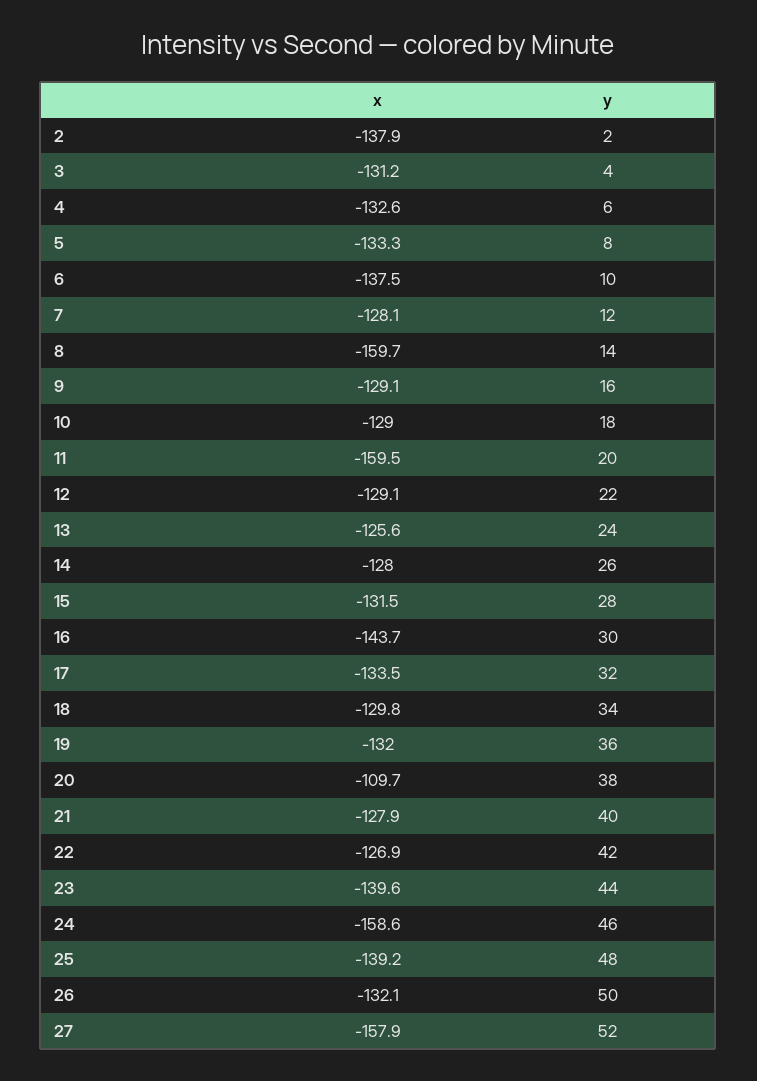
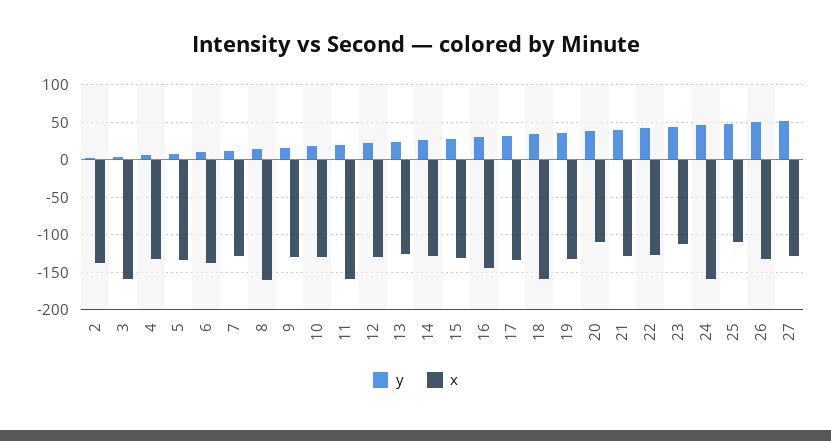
x, 3: -131.2 -> -160
x, 18: -129.8 -> -160
x, 23: -139.6 -> -110
x, 25: -139.2 -> -110
x, 27: -157.9 -> -130

